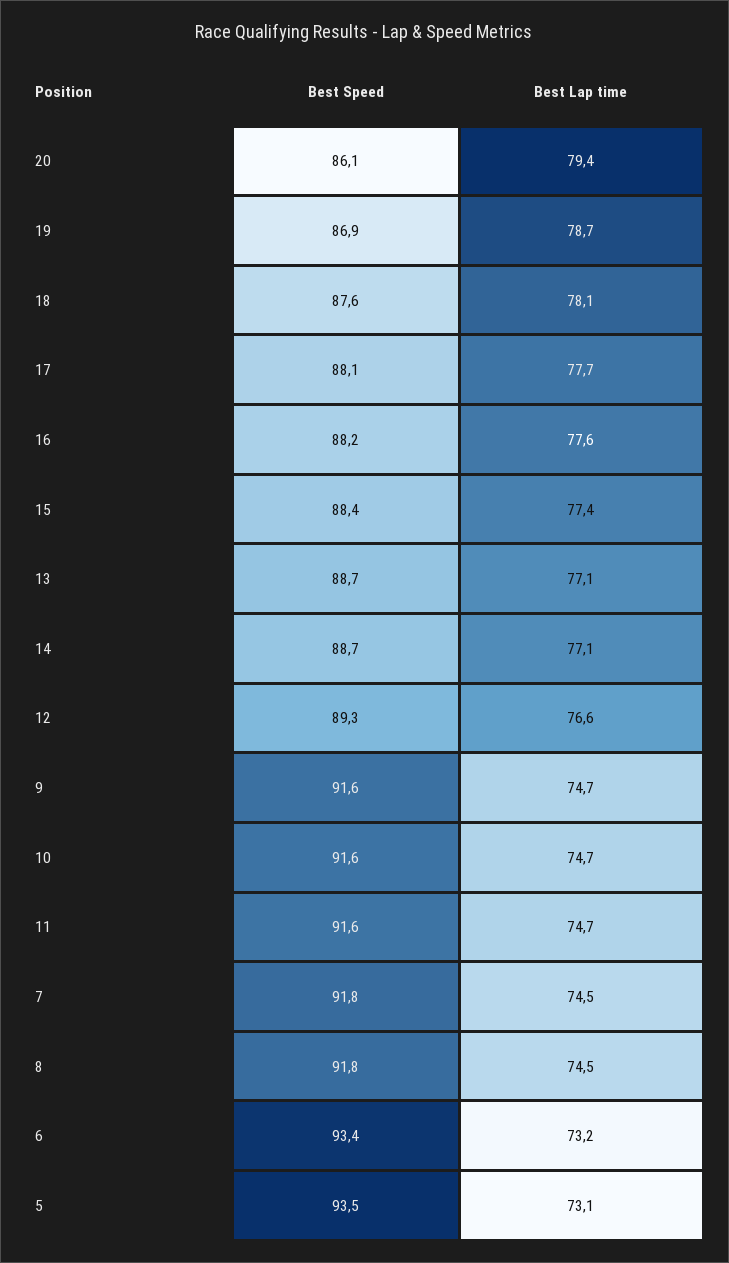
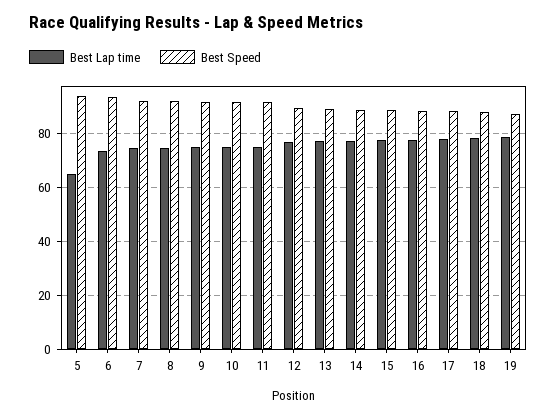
Best Speed, 20: 86.1 -> none
Best Lap time, 20: 79.4 -> none
Best Lap time, 5: 73.1 -> 65

